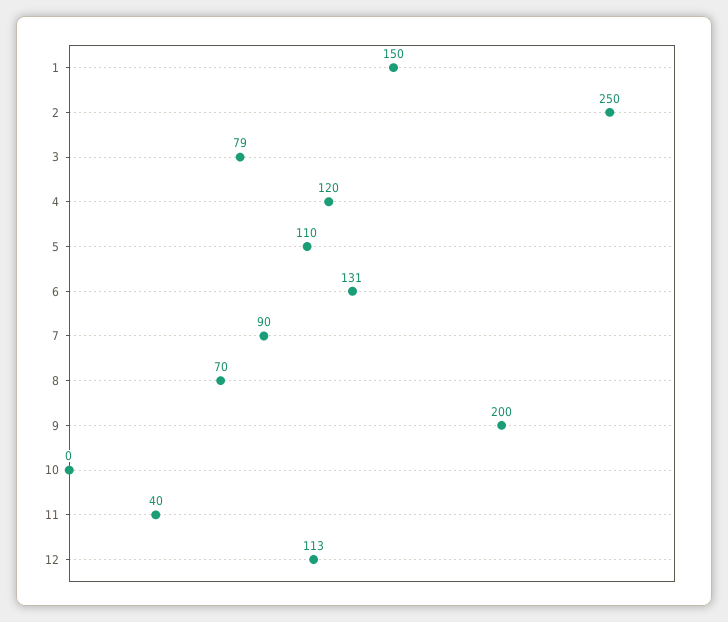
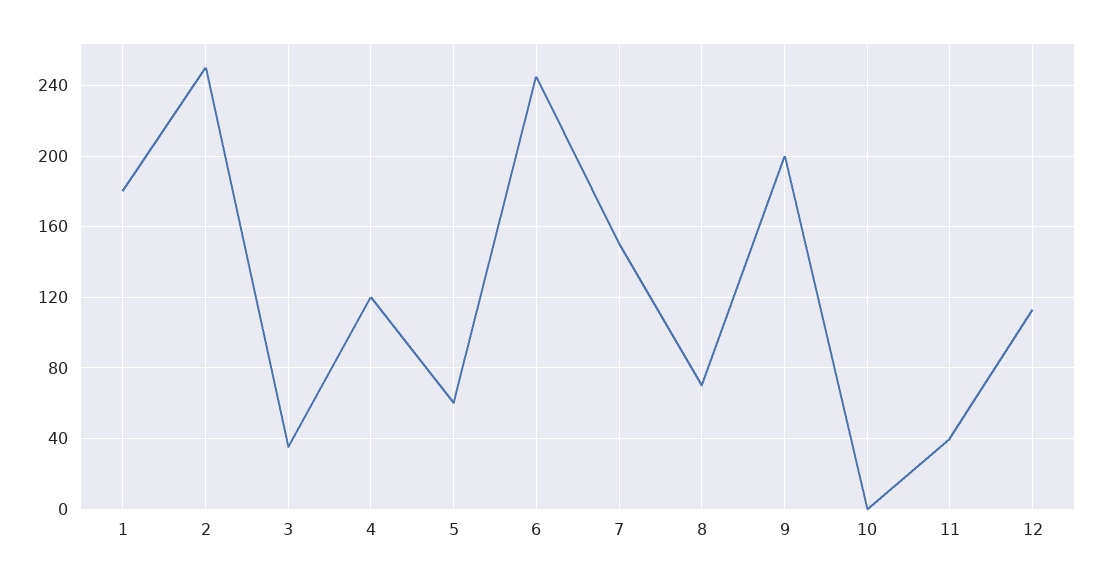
1: 150 -> 180
3: 79 -> 35
5: 110 -> 60
6: 131 -> 245
7: 90 -> 150

